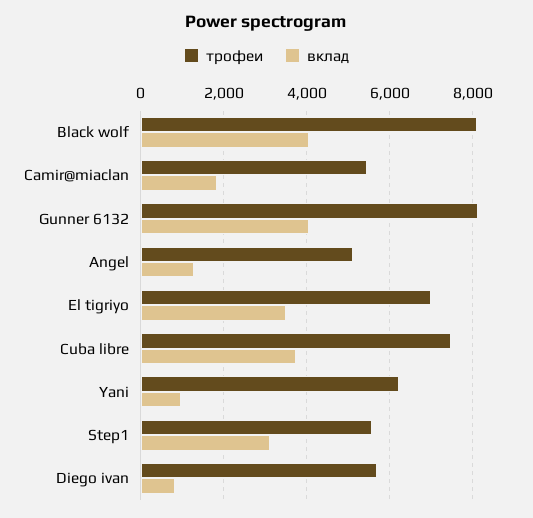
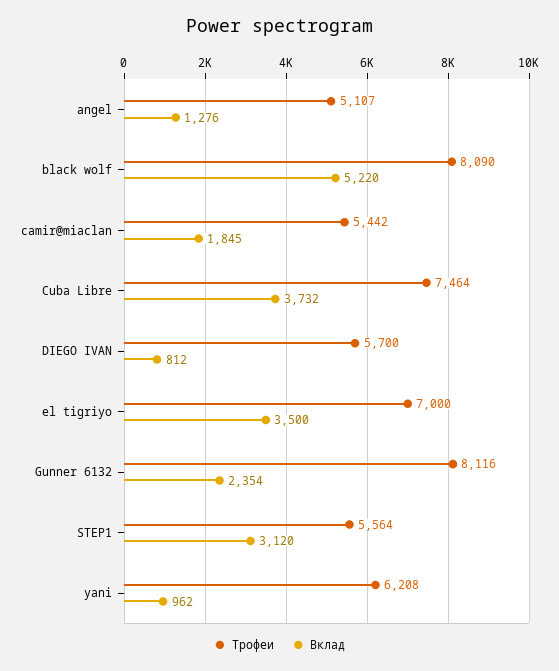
вклад, Black wolf: 4000 -> 5220
вклад, Gunner 6132: 4000 -> 2354

